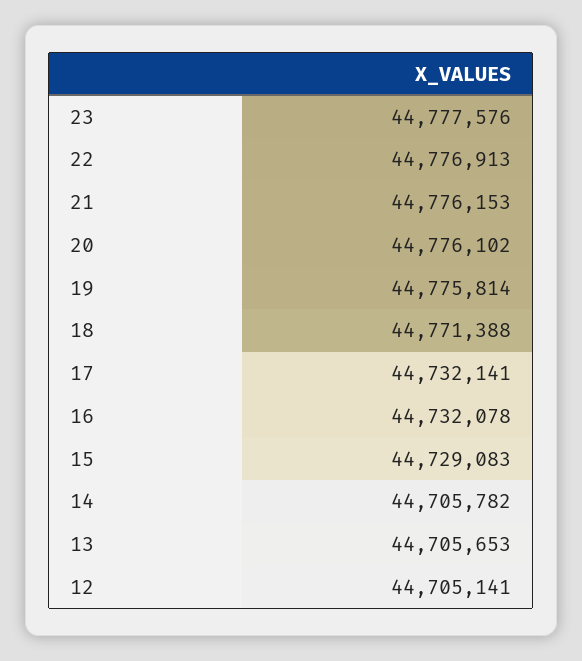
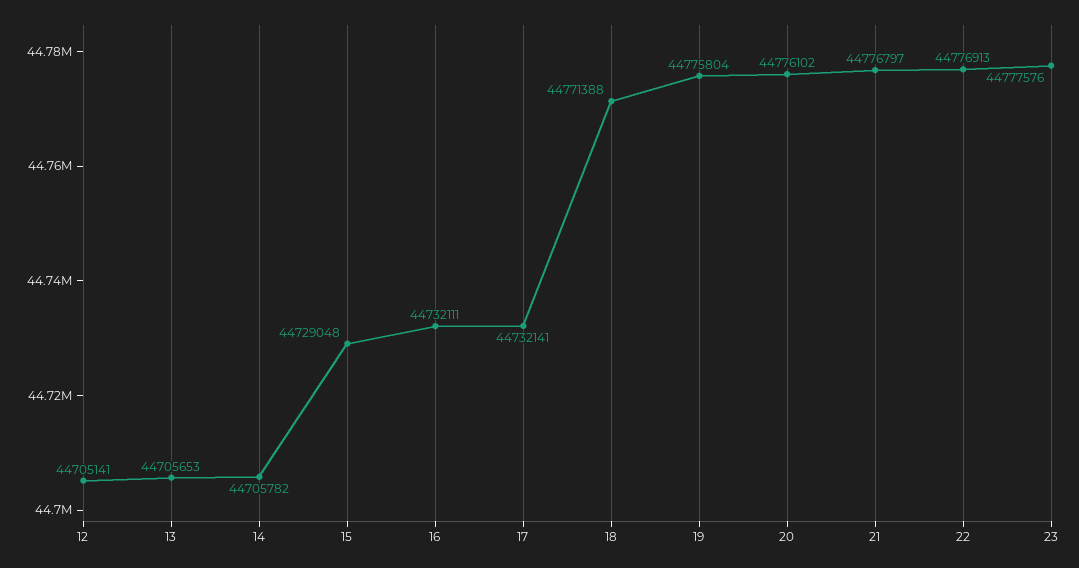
21: 44776153 -> 44776797
19: 44775814 -> 44775804
16: 44732078 -> 44732111
15: 44729083 -> 44729048

